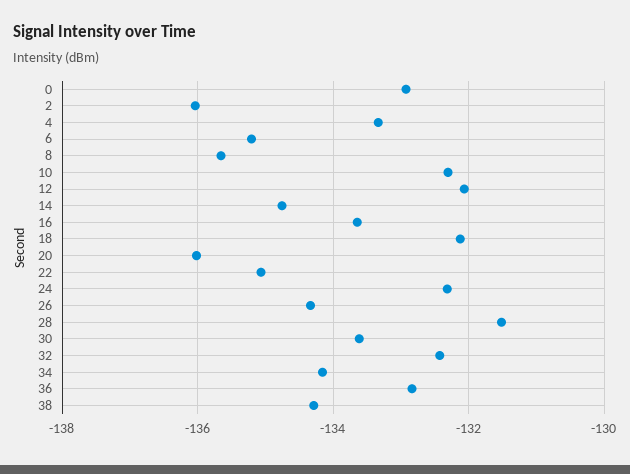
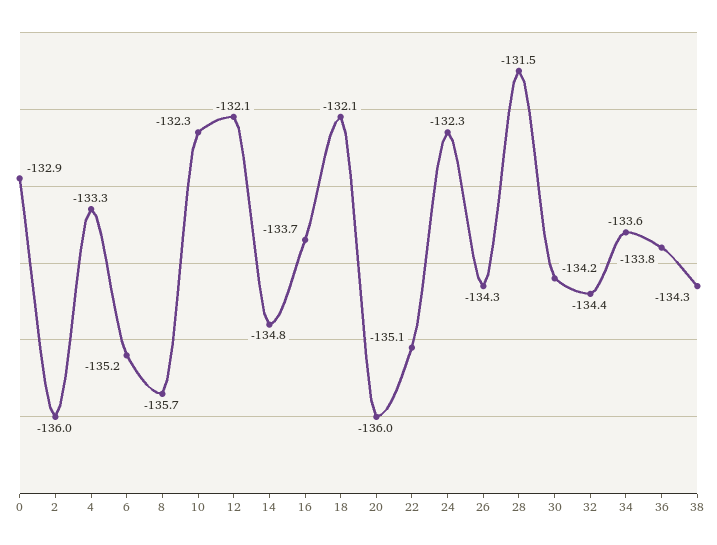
30: -133.6 -> -134.2
32: -132.4 -> -134.4
34: -134.2 -> -133.6
36: -132.8 -> -133.8

